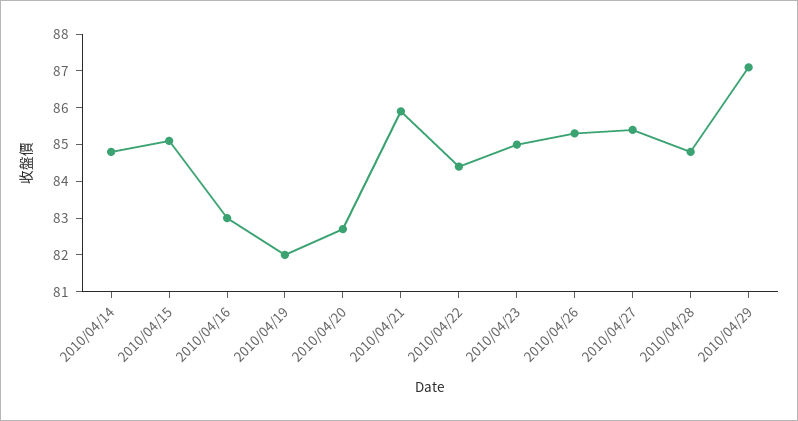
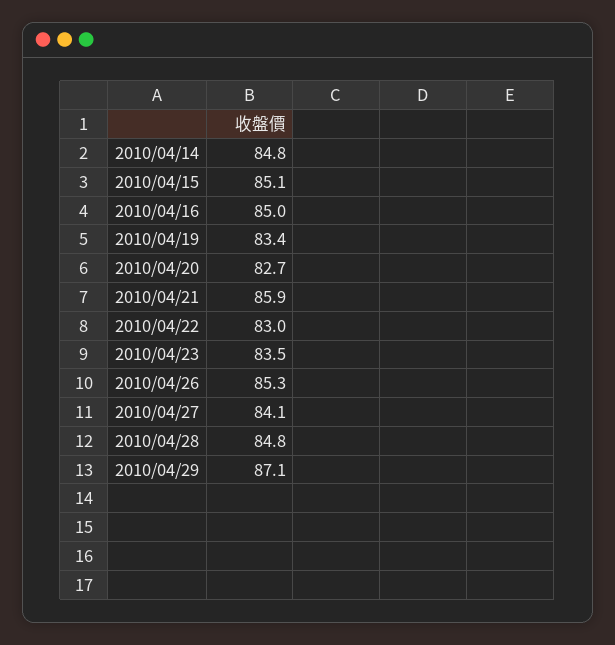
2010/04/16: 83 -> 85
2010/04/19: 82 -> 83.4
2010/04/22: 84.5 -> 83
2010/04/23: 85 -> 83.5
2010/04/27: 85.5 -> 84.1

